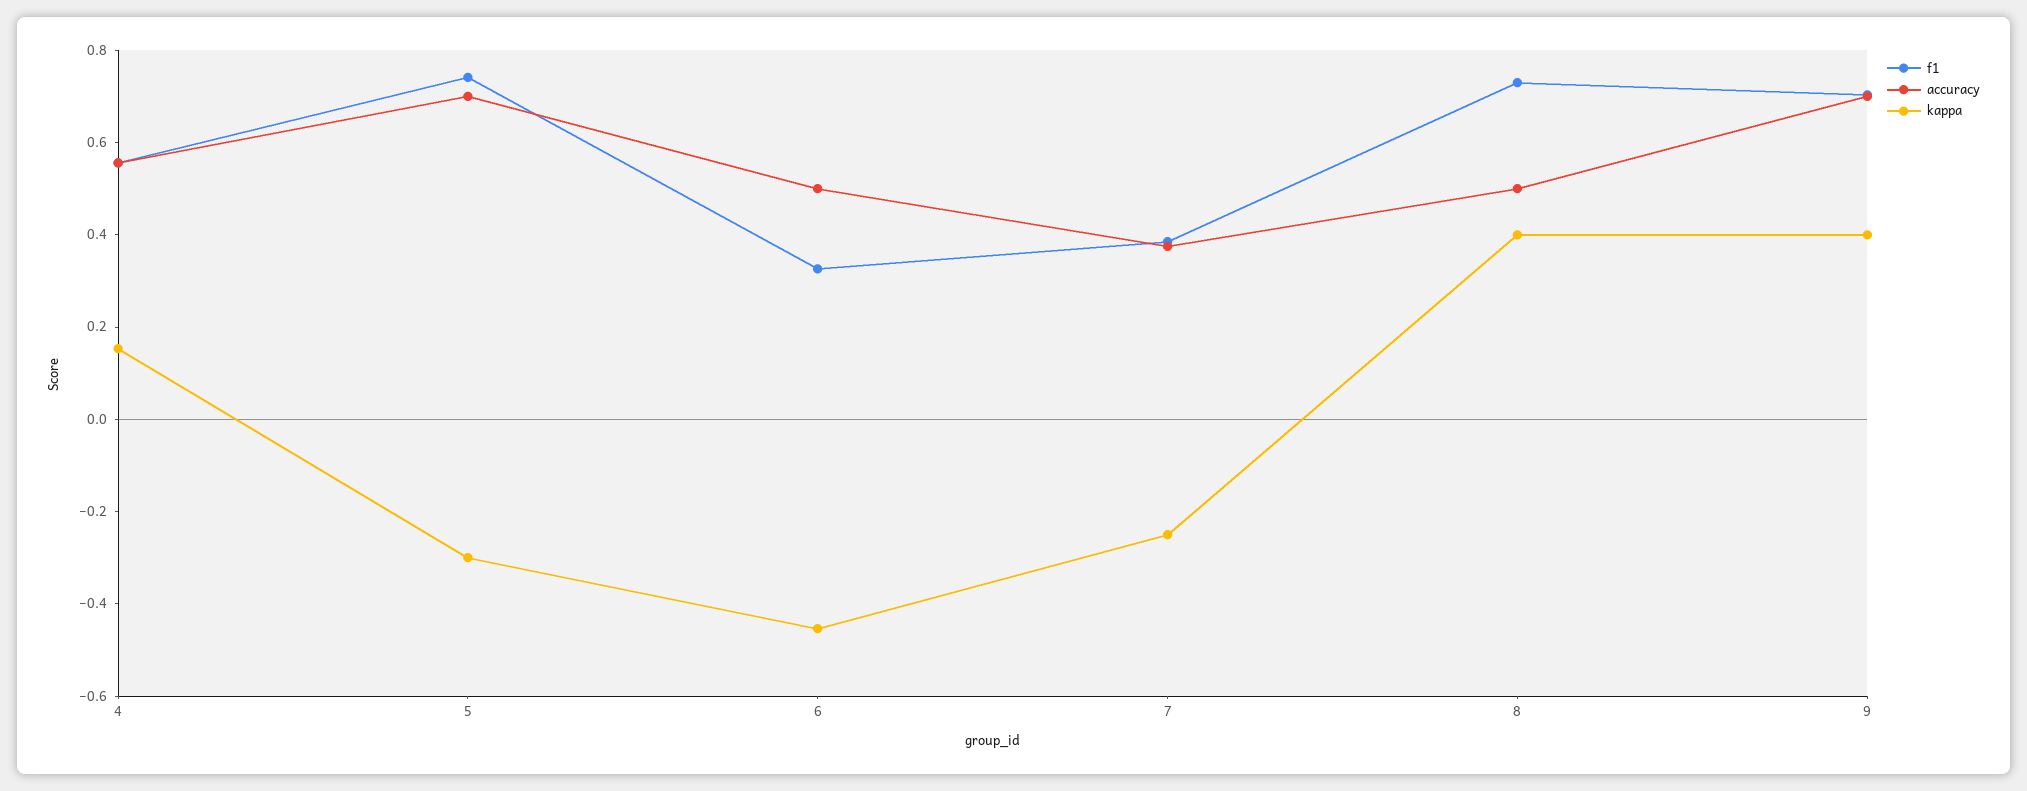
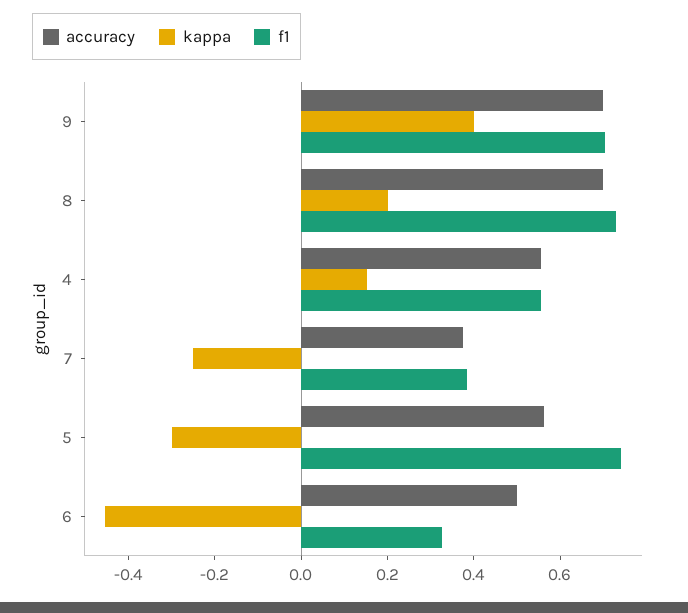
accuracy, 5: 0.7 -> 0.55
accuracy, 8: 0.5 -> 0.7
kappa, 8: 0.4 -> 0.2

